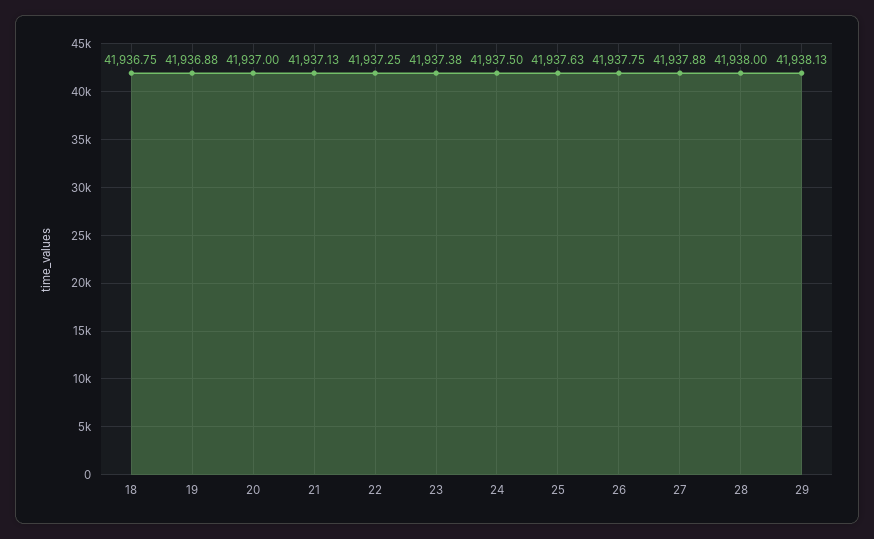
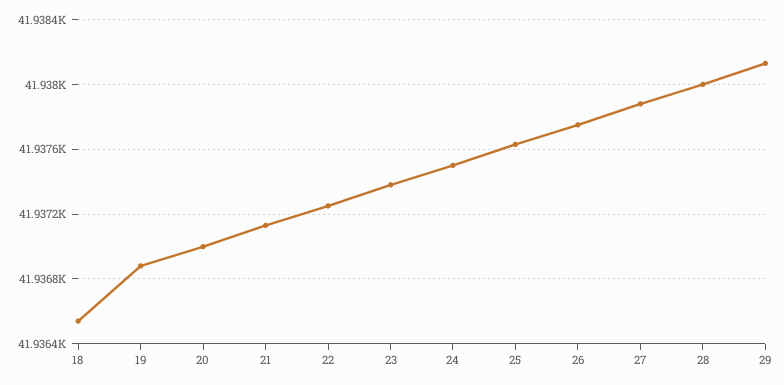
18: 41936.75 -> 41936.55

